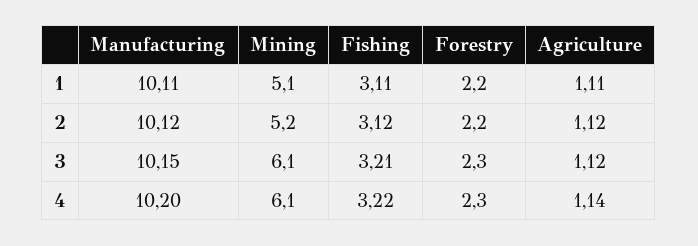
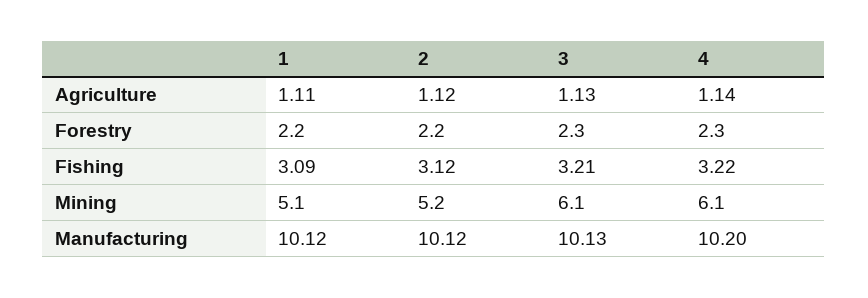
Manufacturing, 1: 10.11 -> 10.12
Fishing, 1: 3.11 -> 3.09
Manufacturing, 3: 10.15 -> 10.13
Agriculture, 3: 1.12 -> 1.13

